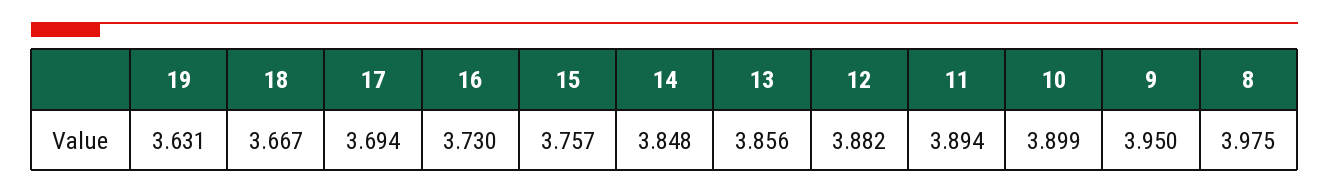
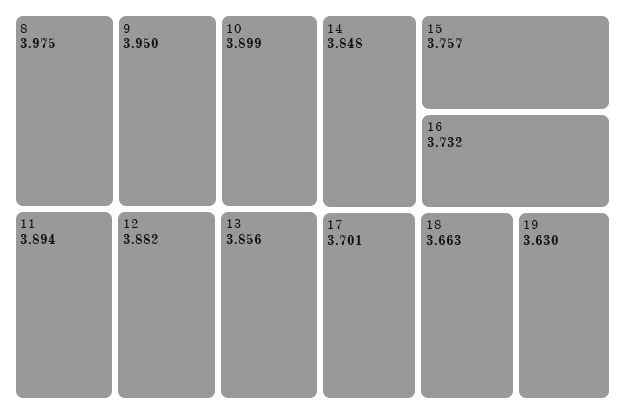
19: 3.631 -> 3.63
18: 3.667 -> 3.663
17: 3.694 -> 3.701
16: 3.73 -> 3.732

